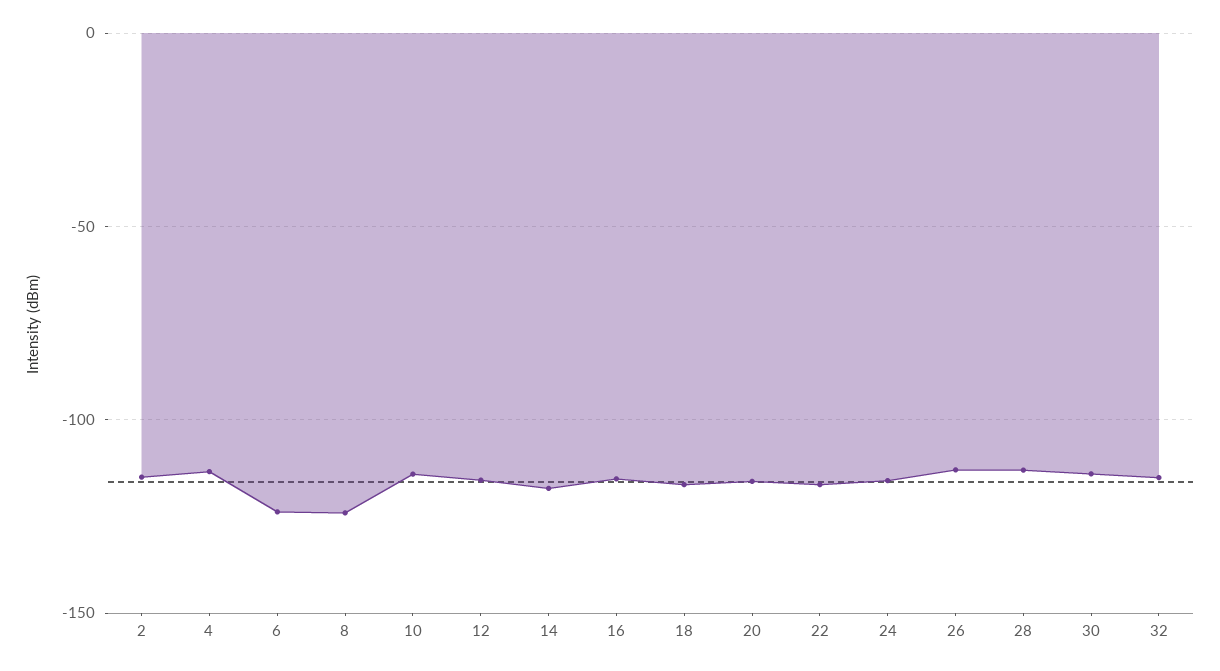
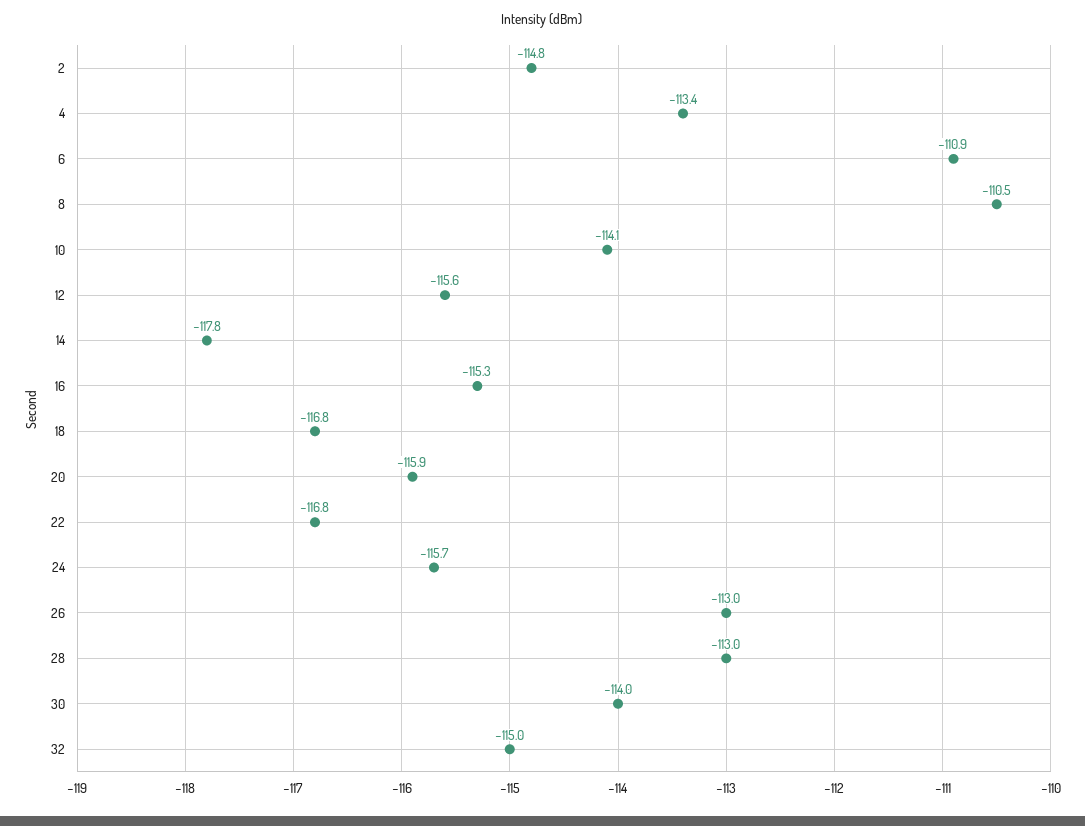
6: -125 -> -110.9
8: -125 -> -110.5

